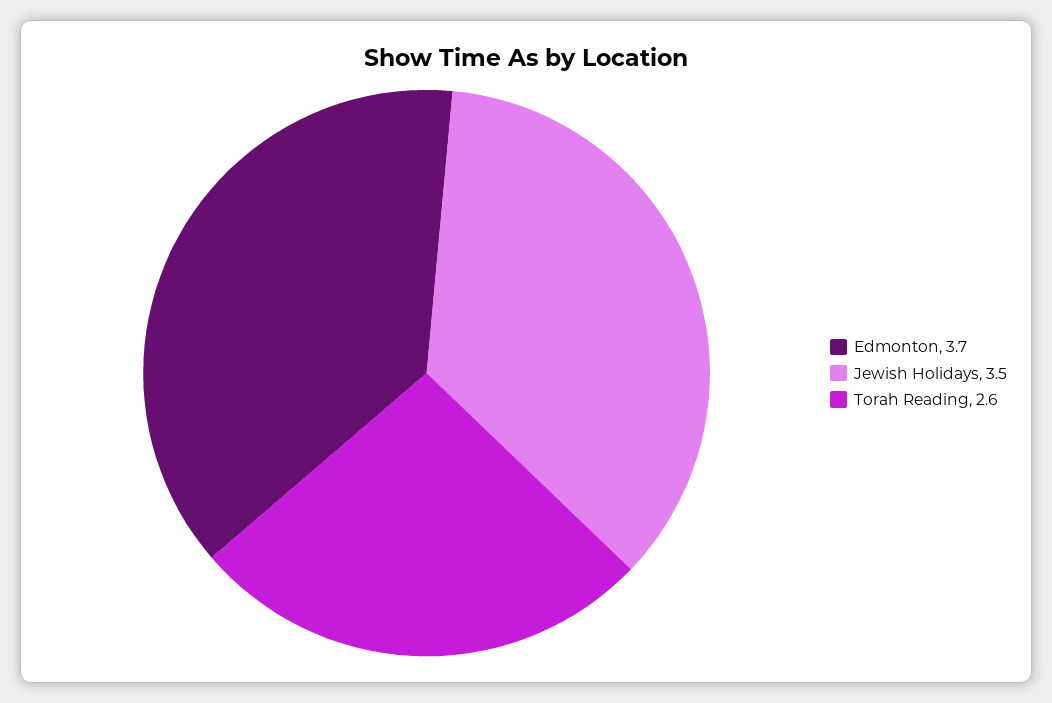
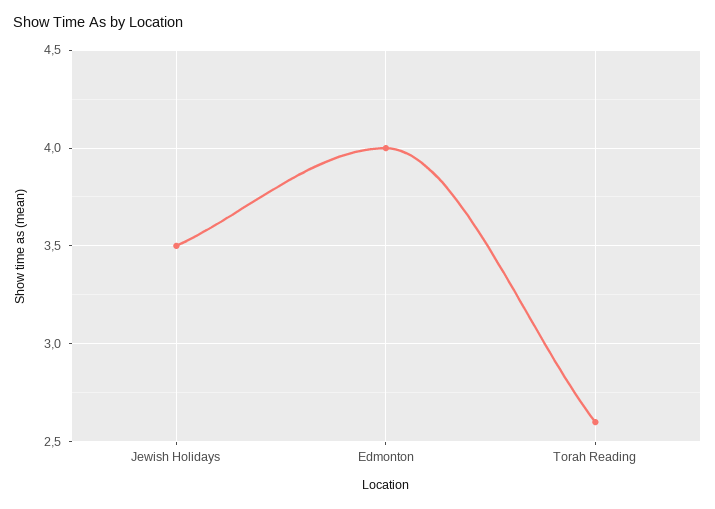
Edmonton: 3.7 -> 4

